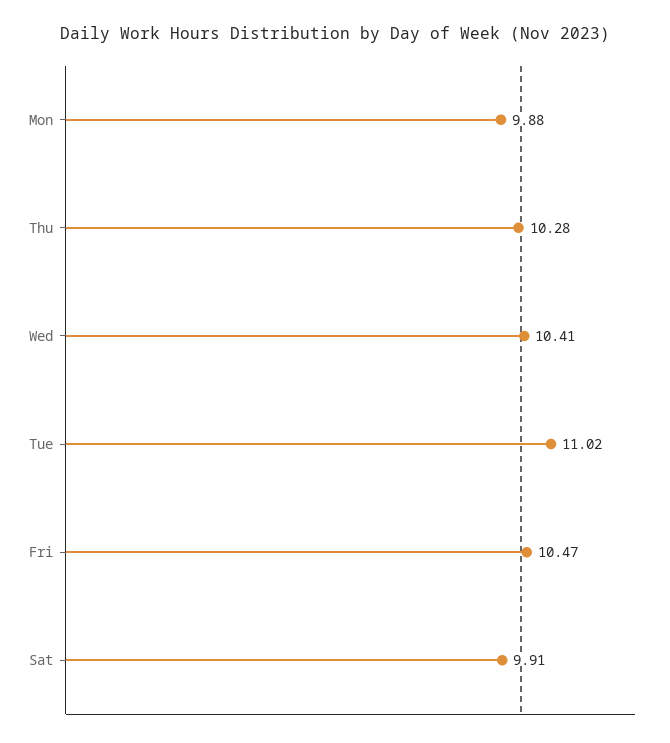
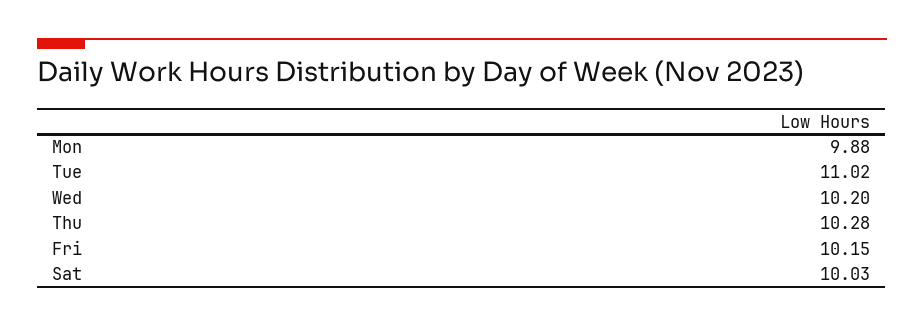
Wed: 10.41 -> 10.2
Fri: 10.47 -> 10.15
Sat: 9.91 -> 10.03

